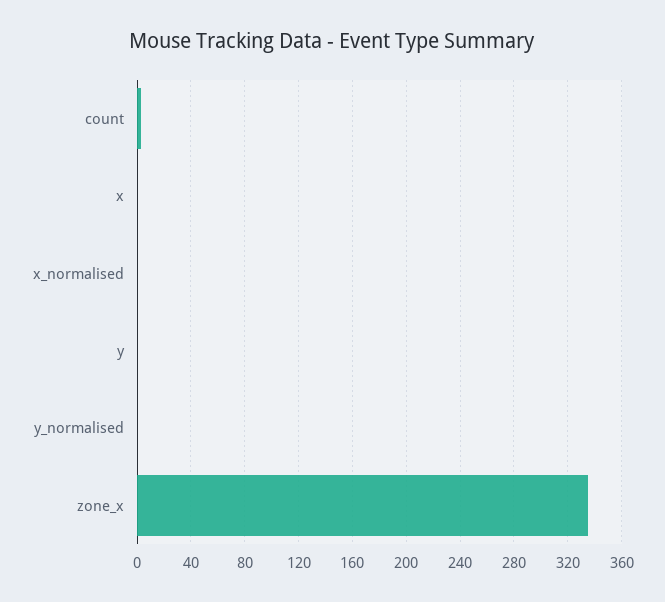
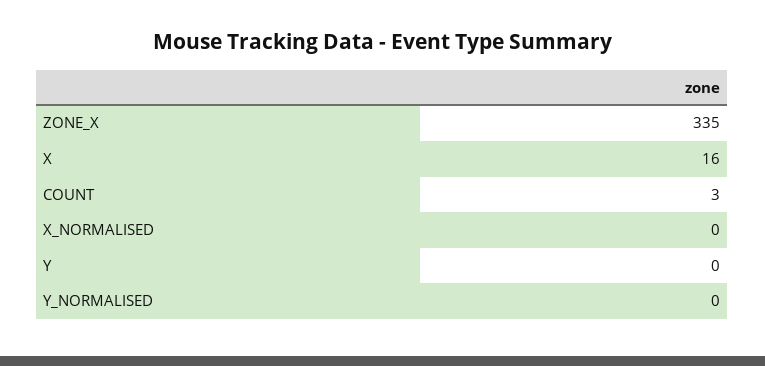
x: 0 -> 16

